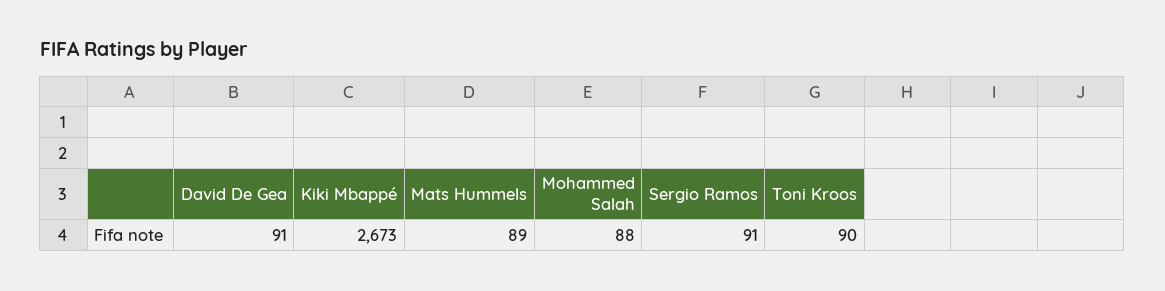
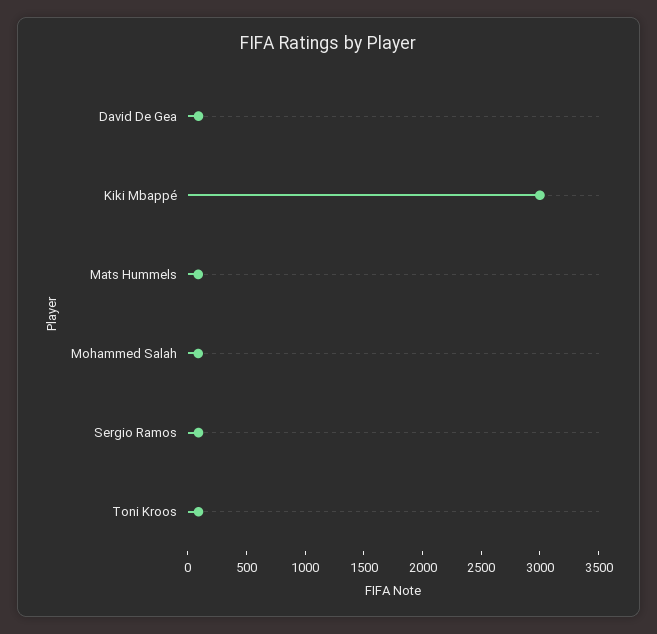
Kiki Mbappé: 2673 -> 3000

